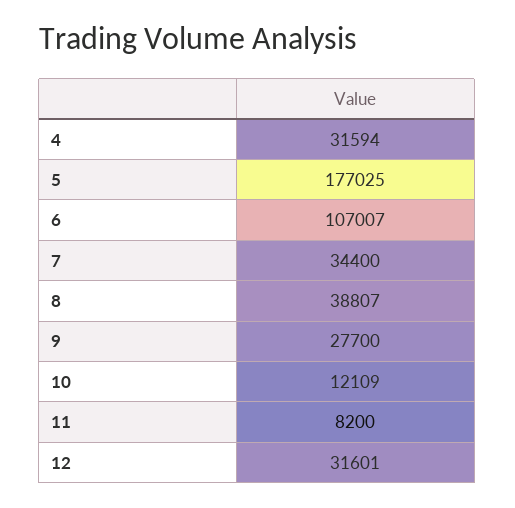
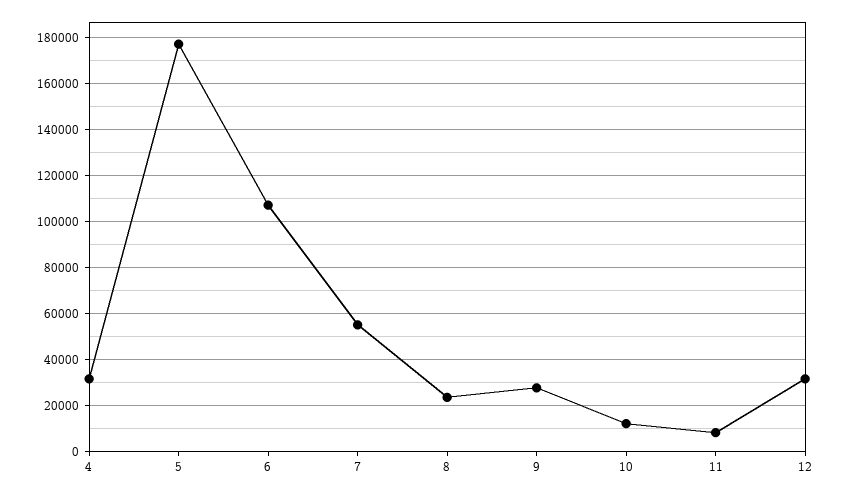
7: 34400 -> 55000
8: 38807 -> 25000

